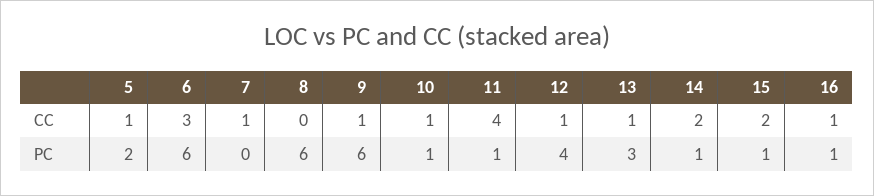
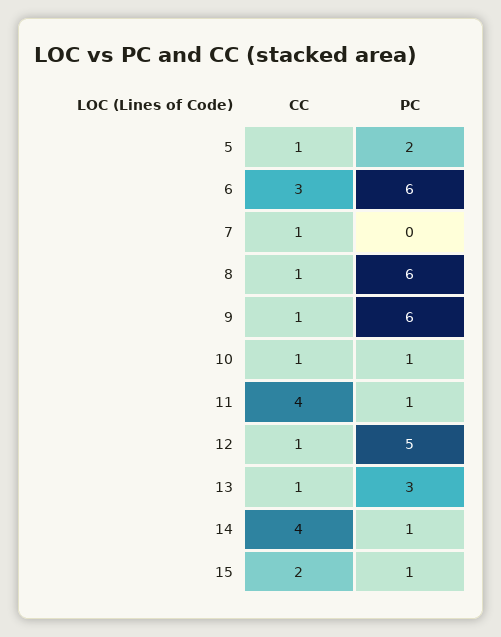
8, CC: 0 -> 1
14, CC: 2 -> 4
16, CC: 1 -> none
12, PC: 4 -> 5
16, PC: 1 -> none

